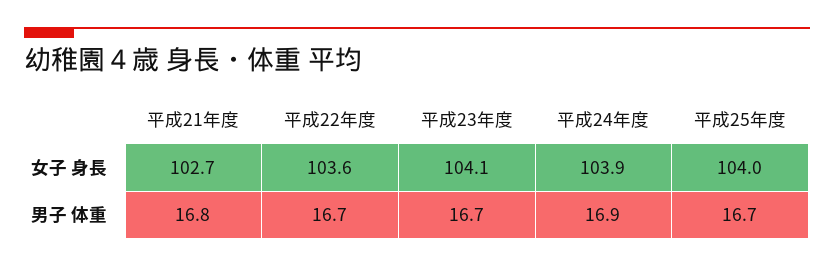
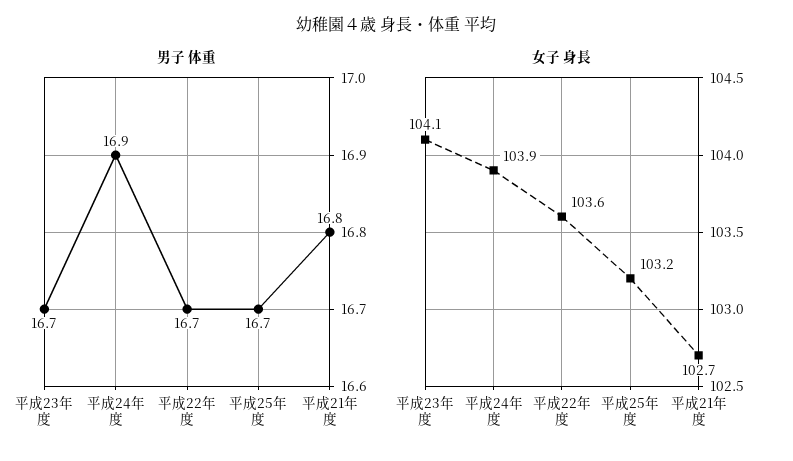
女子 身長, 平成25年度: 104 -> 103.2

